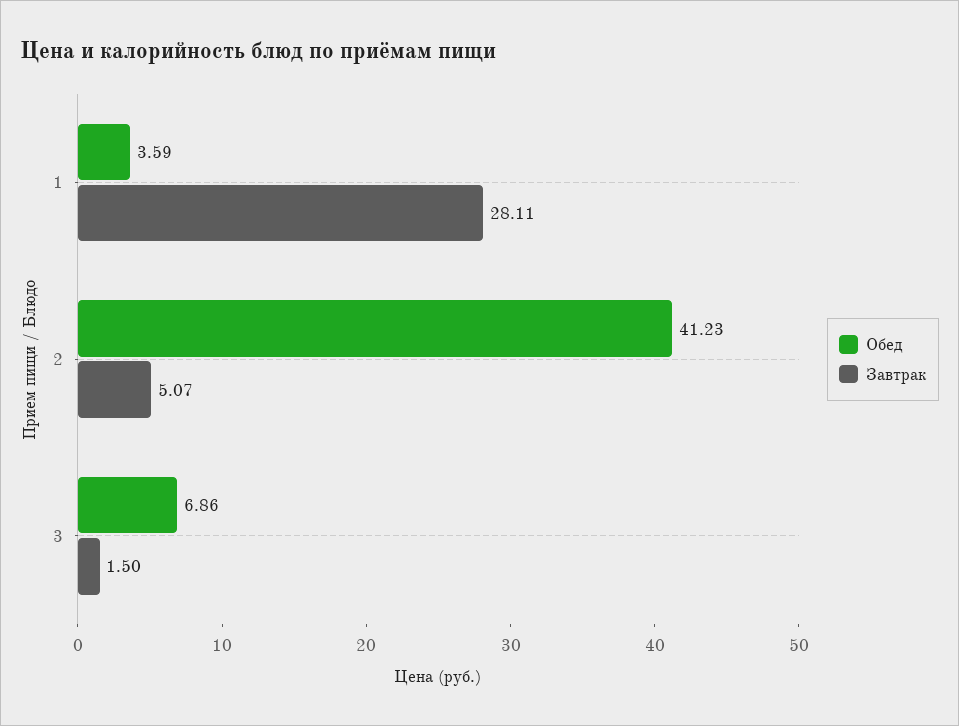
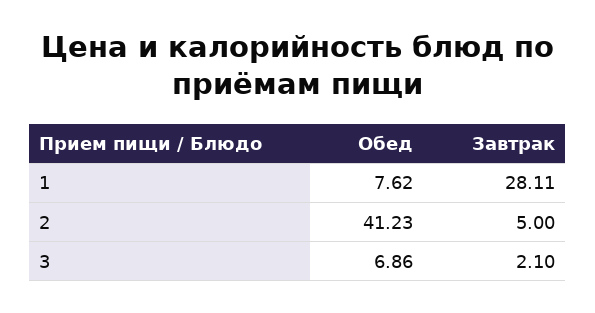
Обед, 1: 3.59 -> 7.62
Завтрак, 2: 5.07 -> 5
Завтрак, 3: 1.5 -> 2.1

